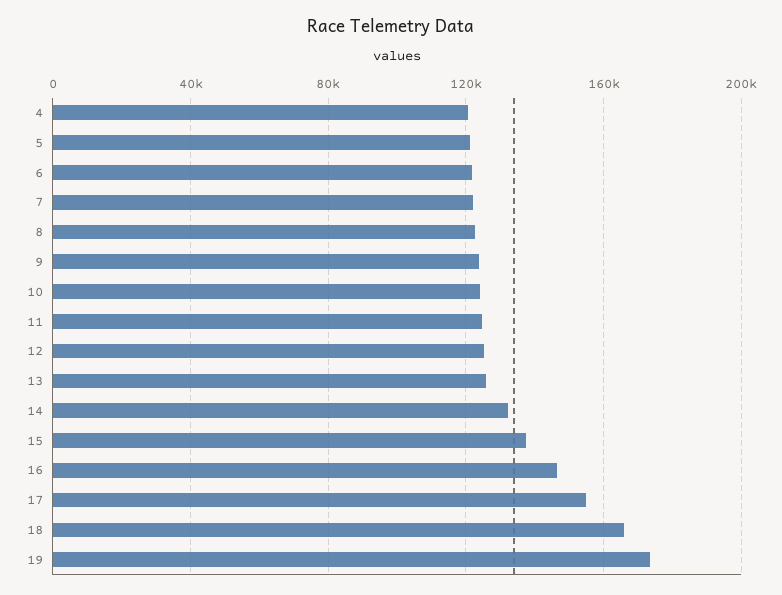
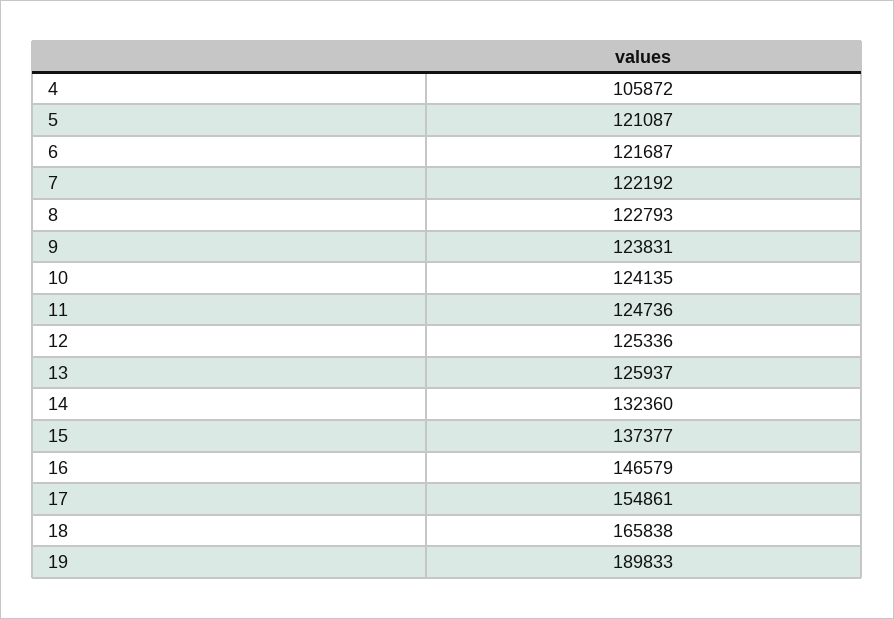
4: 120000 -> 105872
19: 175000 -> 189833

